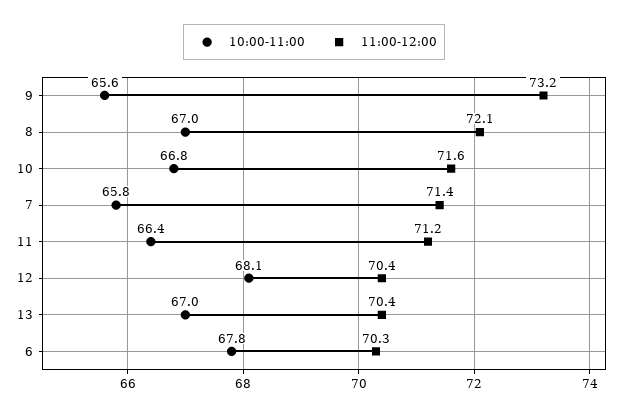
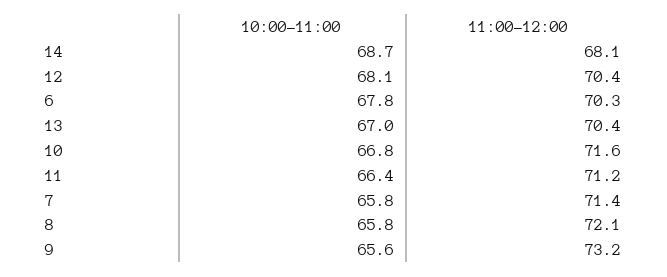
10:00-11:00, 8: 67 -> 65.8
10:00-11:00, 14: none -> 68.7
11:00-12:00, 14: none -> 68.1

